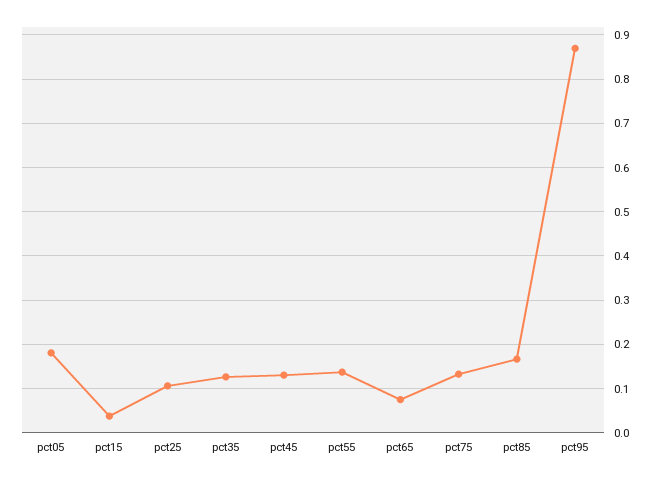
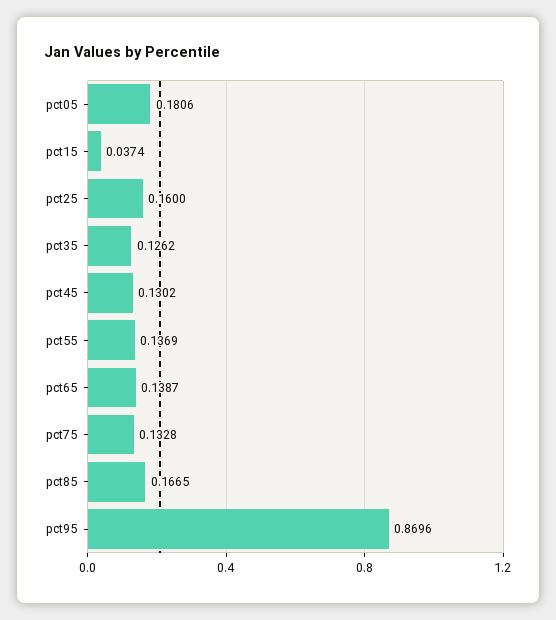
pct25: 0.1 -> 0.16
pct65: 0.08 -> 0.1387

